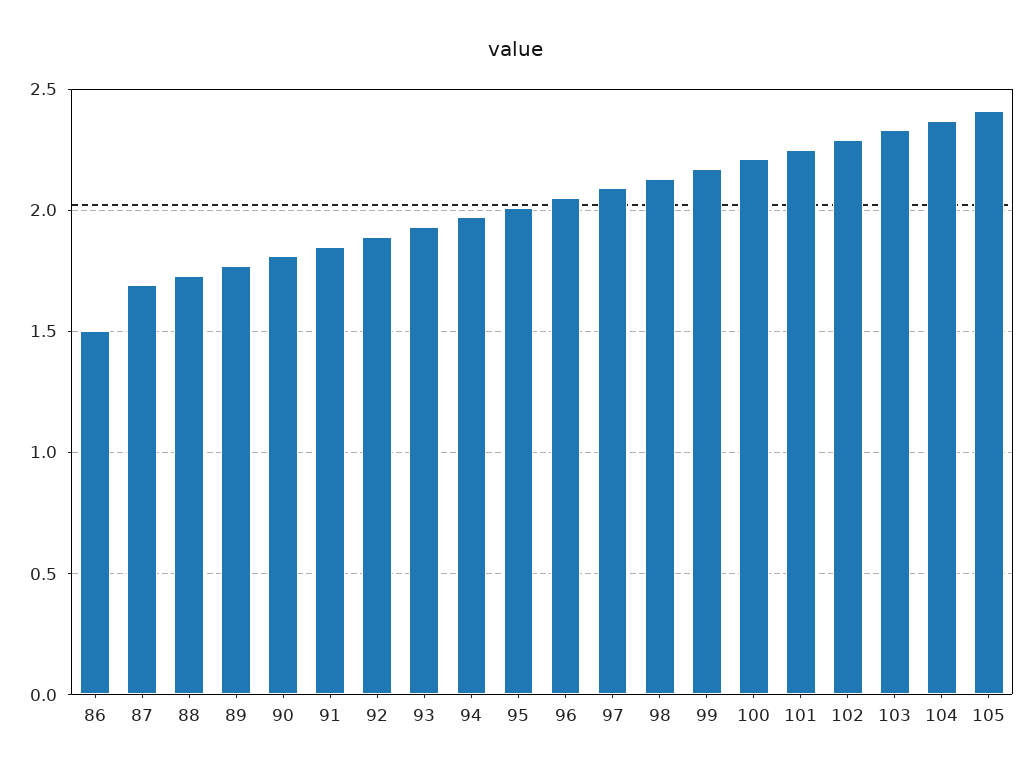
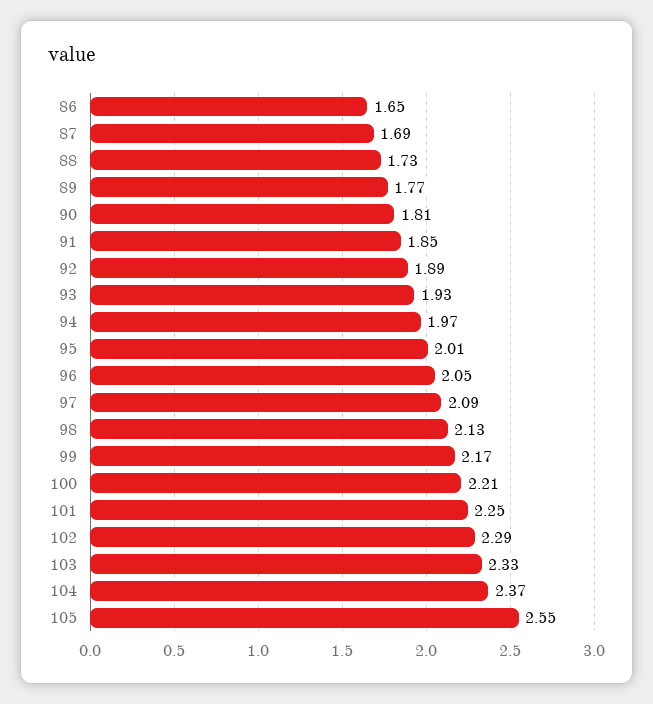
86: 1.5 -> 1.65
105: 2.4 -> 2.55

